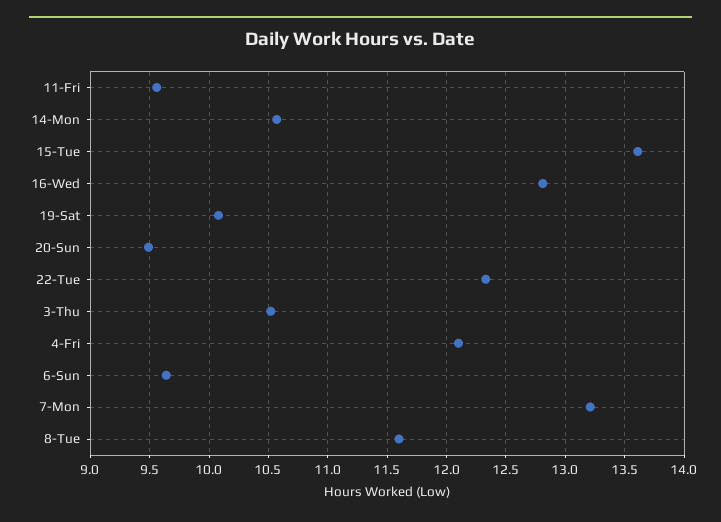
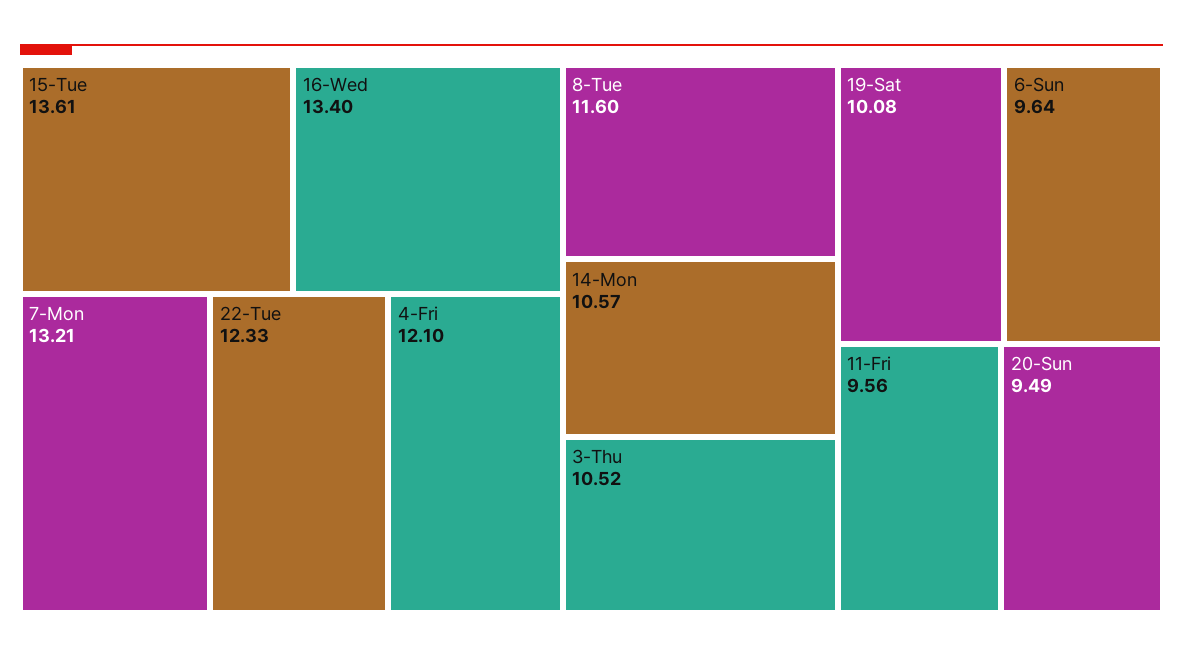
16-Wed: 12.8 -> 13.4

